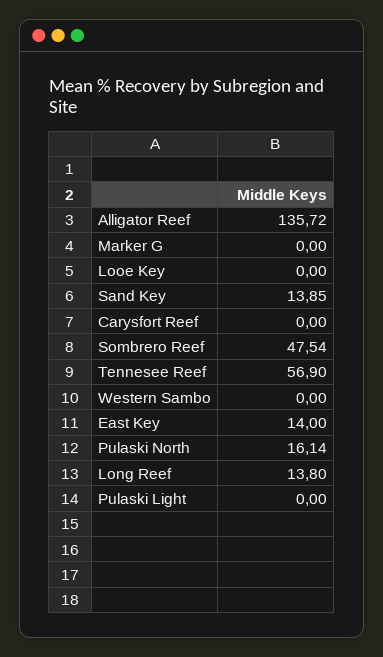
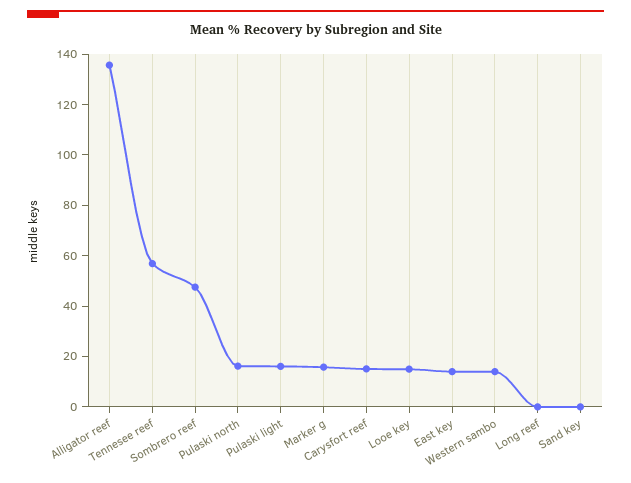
Marker G: 0 -> 15
Looe Key: 0 -> 15
Sand Key: 13.85 -> 0
Carysfort Reef: 0 -> 15
Western Sambo: 0 -> 15
Long Reef: 13.8 -> 0
Pulaski Light: 0 -> 15

